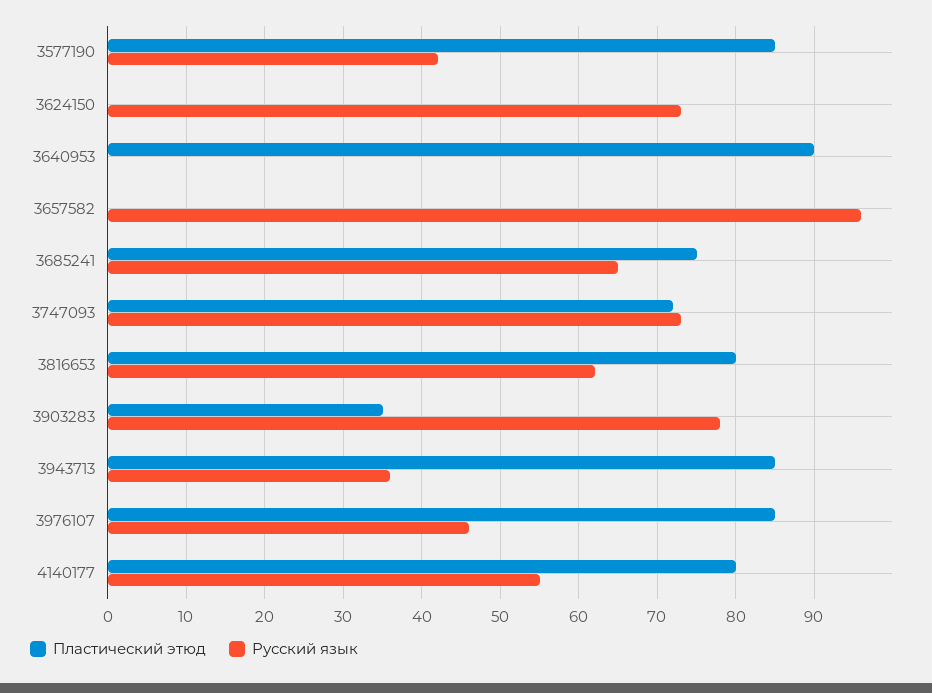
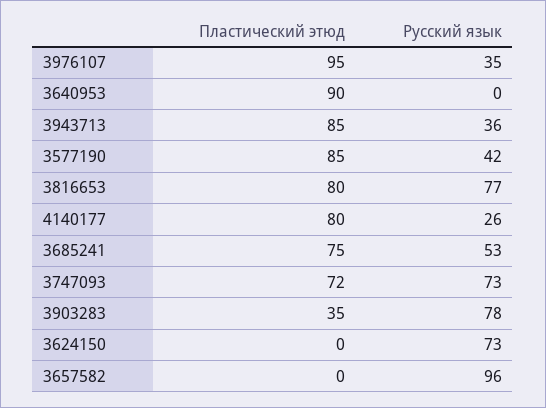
Русский язык, 3685241: 65 -> 53
Русский язык, 3816653: 62 -> 77
Пластический этюд, 3976107: 85 -> 95
Русский язык, 3976107: 46 -> 35
Русский язык, 4140177: 55 -> 26

